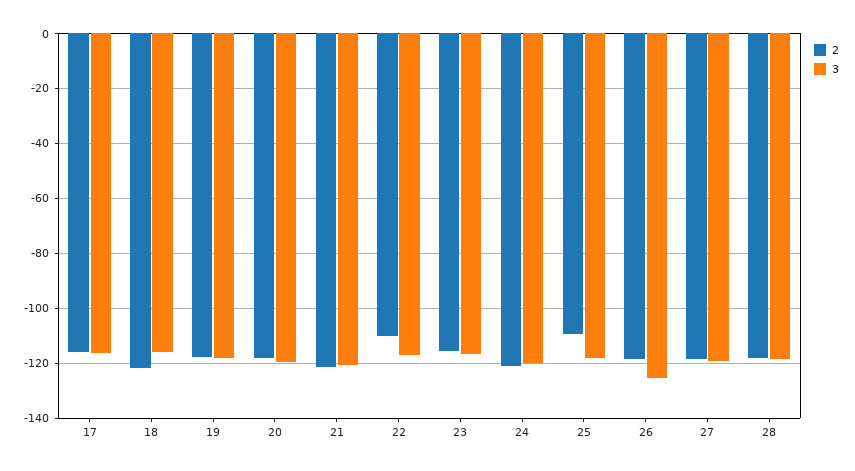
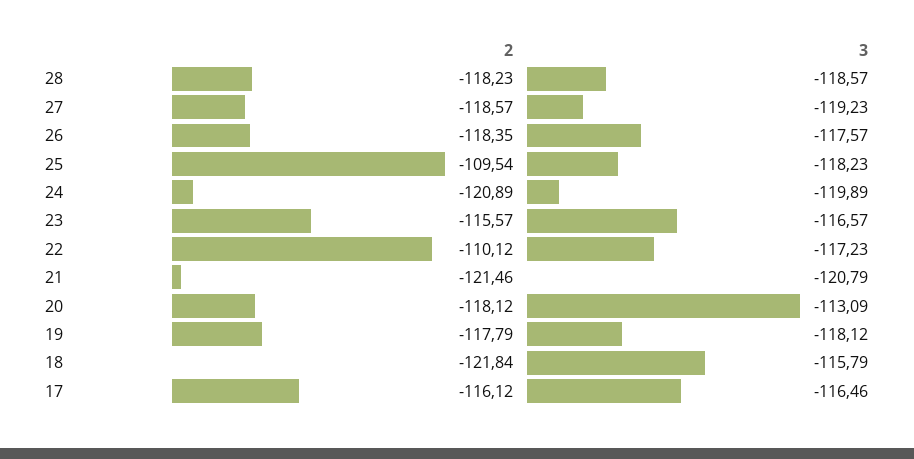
3, 20: -120 -> -113.09
3, 26: -125 -> -117.57

